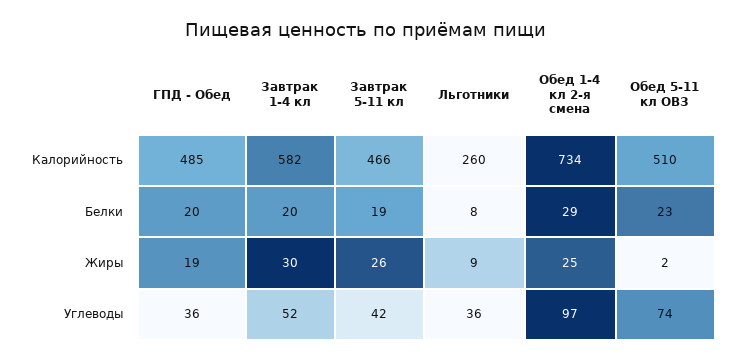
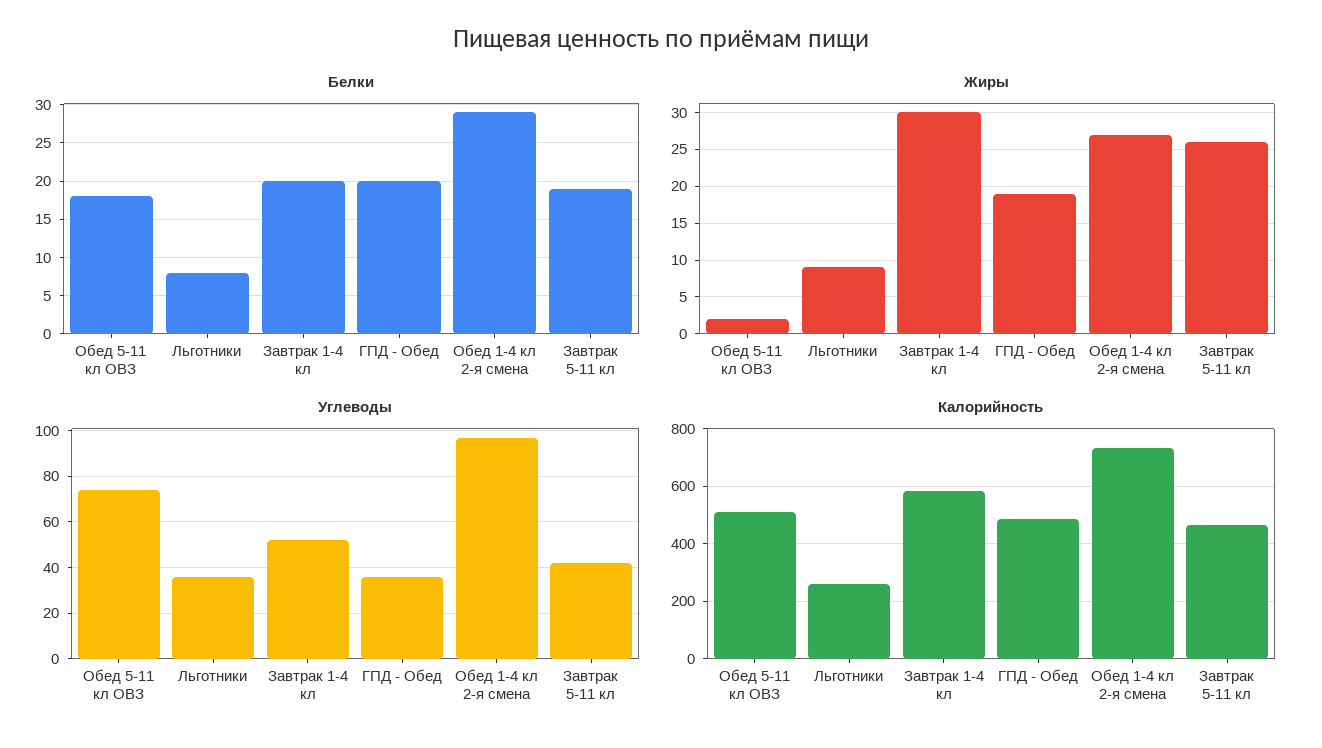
Белки, Обед 5-11 кл ОВЗ: 23 -> 18
Жиры, Обед 1-4 кл 2-я смена: 25 -> 27

